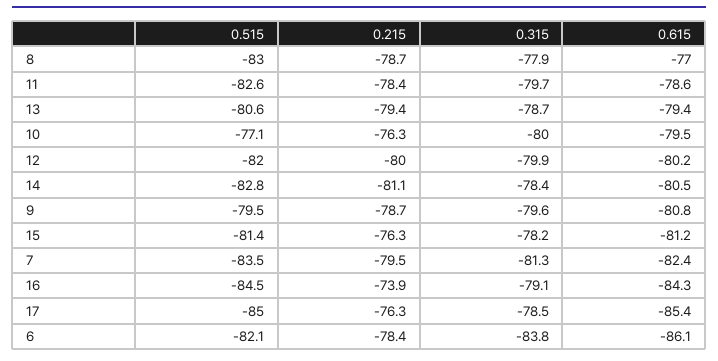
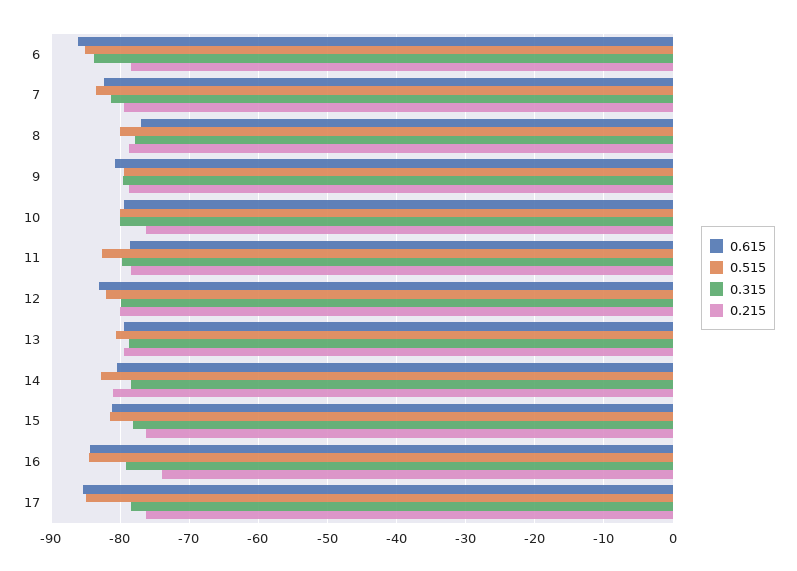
0.515, 8: -83 -> -80
0.515, 10: -77.1 -> -80
0.615, 12: -80.2 -> -83
0.515, 6: -82.1 -> -85

